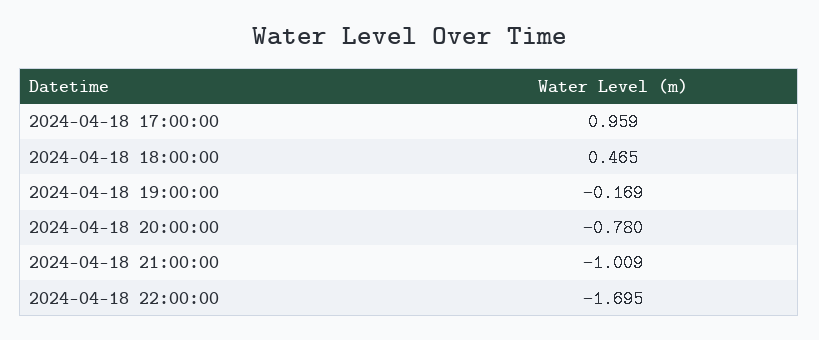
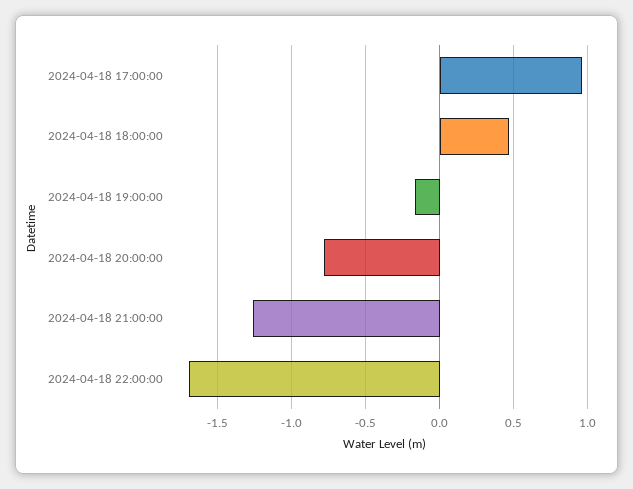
2024-04-18 21:00:00: -1.009 -> -1.25

